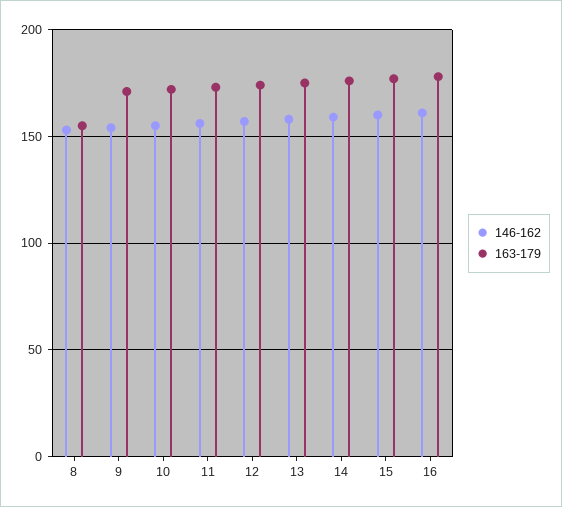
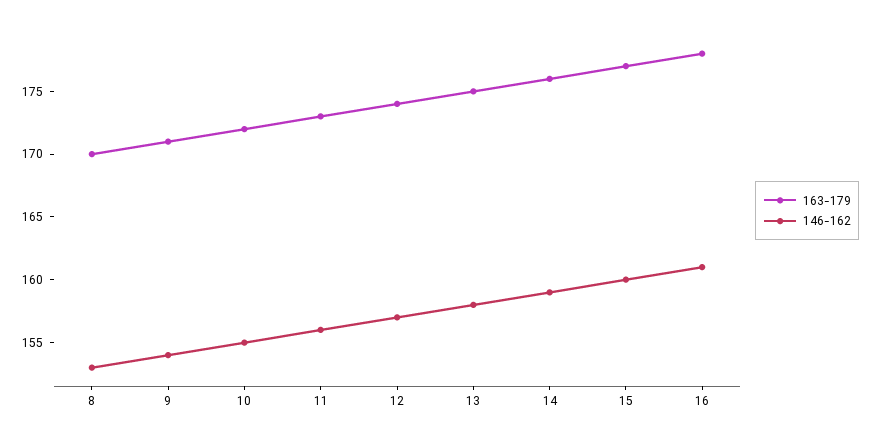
163-179, 8: 155 -> 170

